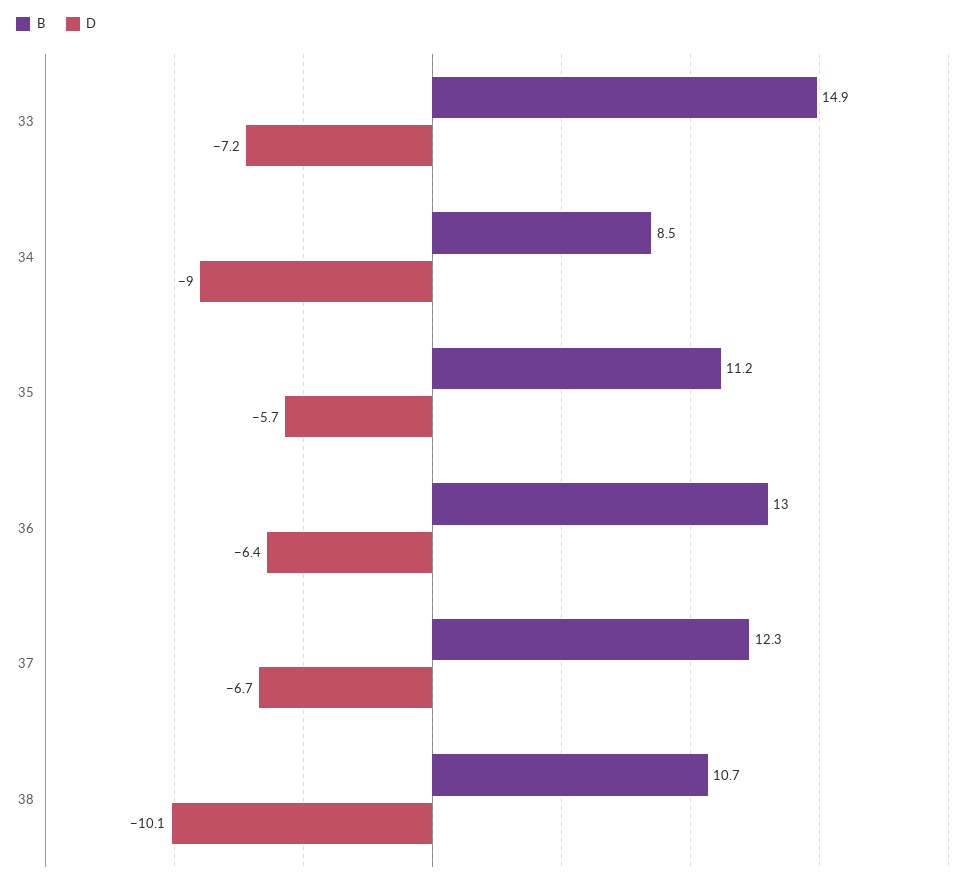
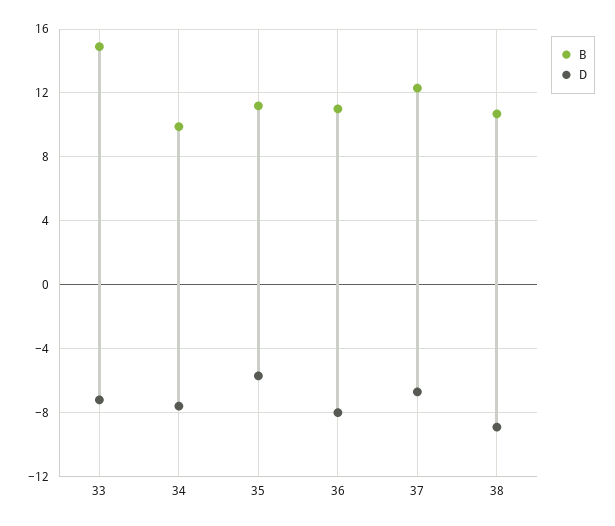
B, 34: 8.5 -> 10
D, 34: -9 -> -7.5
B, 36: 13 -> 11
D, 36: -6.4 -> -8
D, 38: -10.1 -> -9

